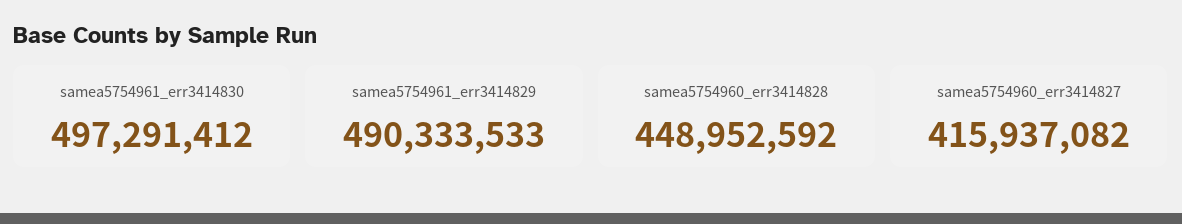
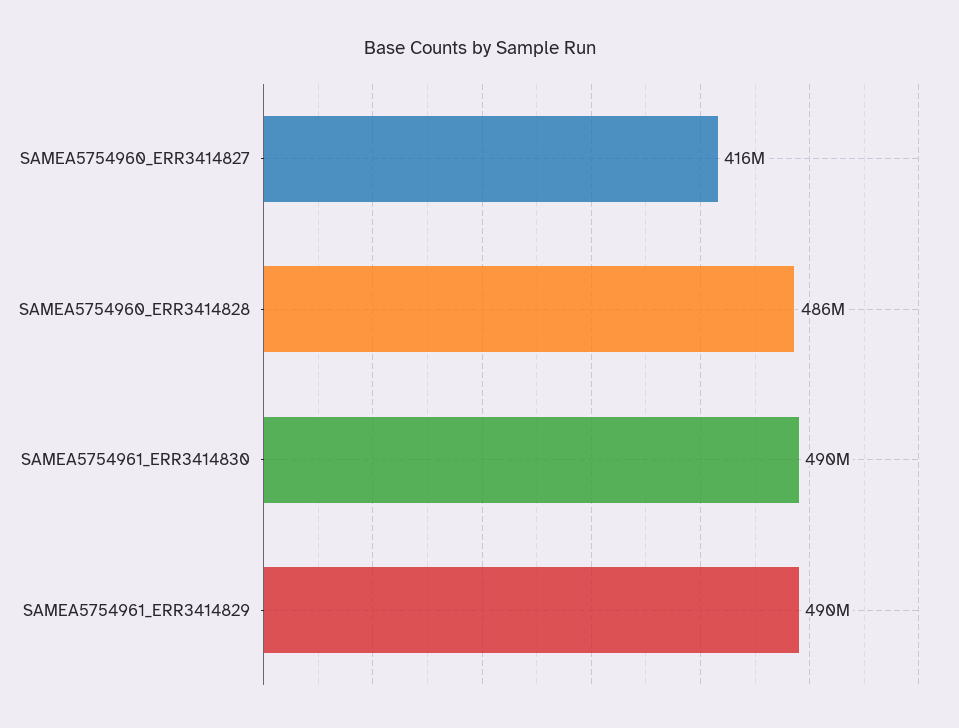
samea5754961_err3414830: 497291412 -> 490000000
samea5754960_err3414828: 448952592 -> 486000000

